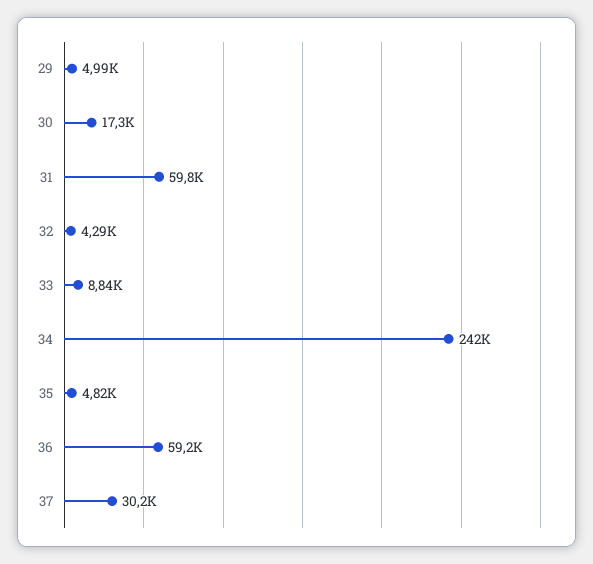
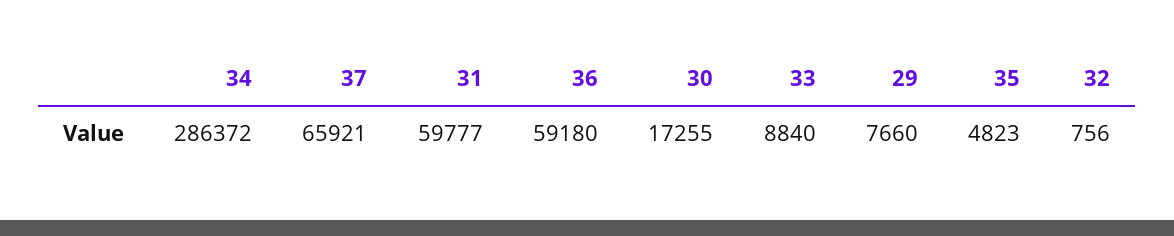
29: 4990 -> 7660
32: 4290 -> 756
34: 242000 -> 286372
37: 30200 -> 65921

